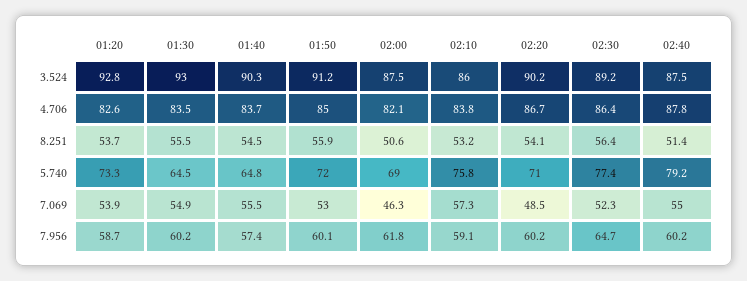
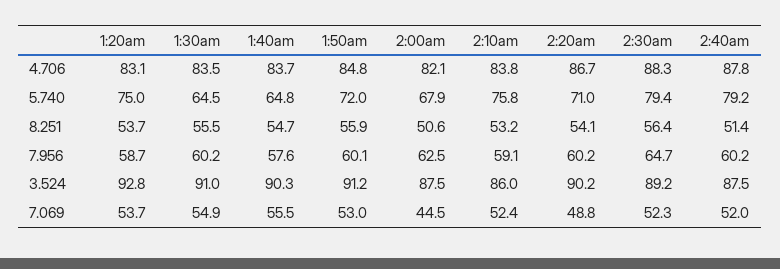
01:30, 3.524: 93 -> 91
01:20, 4.706: 82.6 -> 83.1
01:50, 4.706: 85 -> 84.8
02:30, 4.706: 86.4 -> 88.3
01:40, 8.251: 54.5 -> 54.7
01:20, 5.740: 73.3 -> 75
02:00, 5.740: 69 -> 67.9
02:30, 5.740: 77.4 -> 79.4
01:20, 7.069: 53.9 -> 53.7
02:00, 7.069: 46.3 -> 44.5
02:10, 7.069: 57.3 -> 52.4
02:20, 7.069: 48.5 -> 48.8
02:40, 7.069: 55 -> 52
01:40, 7.956: 57.4 -> 57.6
02:00, 7.956: 61.8 -> 62.5

